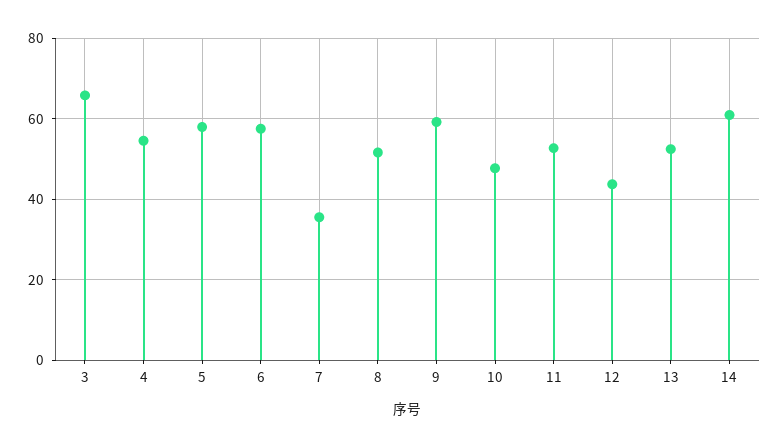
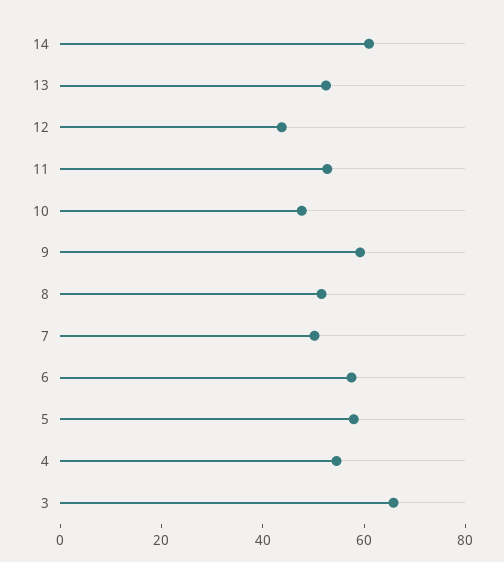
7: 36 -> 50

